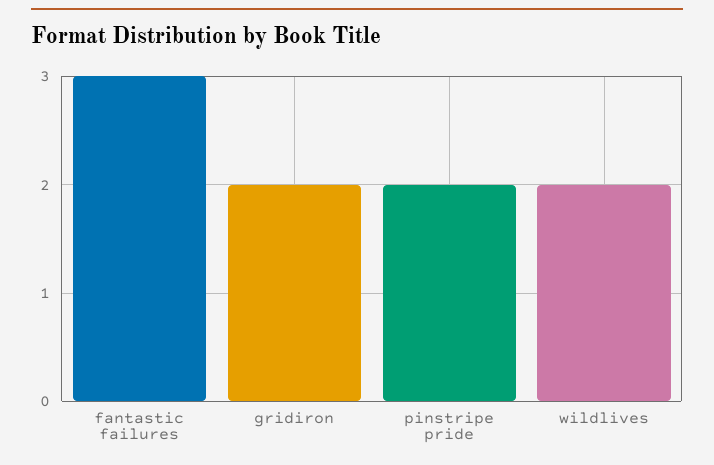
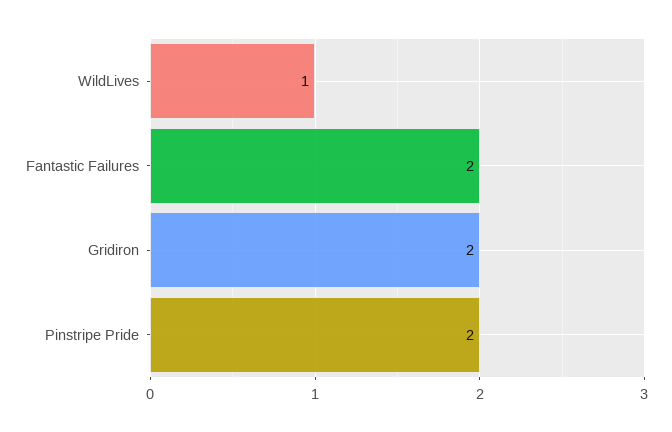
fantastic failures: 3 -> 2
wildlives: 2 -> 1

